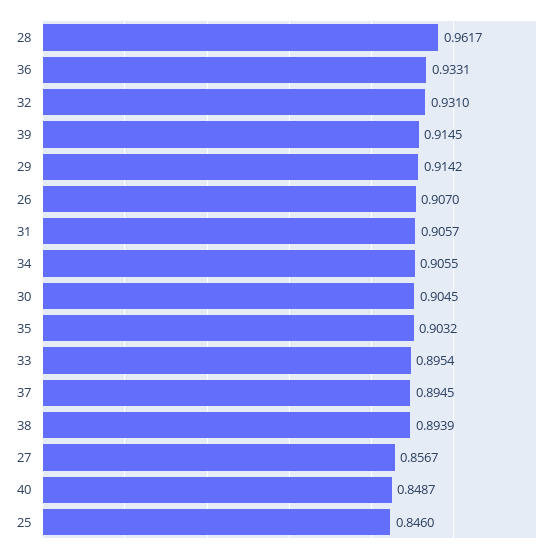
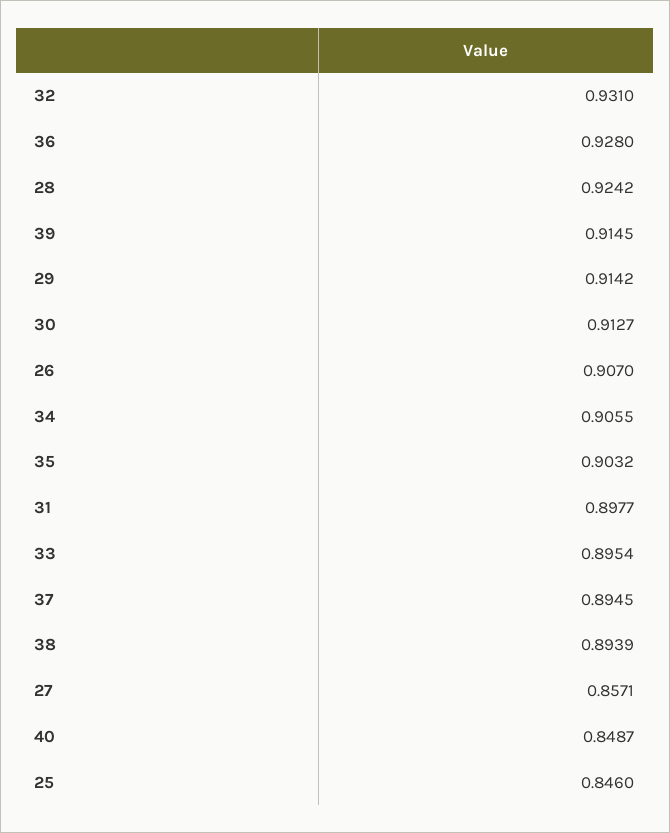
28: 0.9617 -> 0.9242
36: 0.9331 -> 0.928
31: 0.9057 -> 0.8977
30: 0.9045 -> 0.9127
27: 0.8567 -> 0.8571

